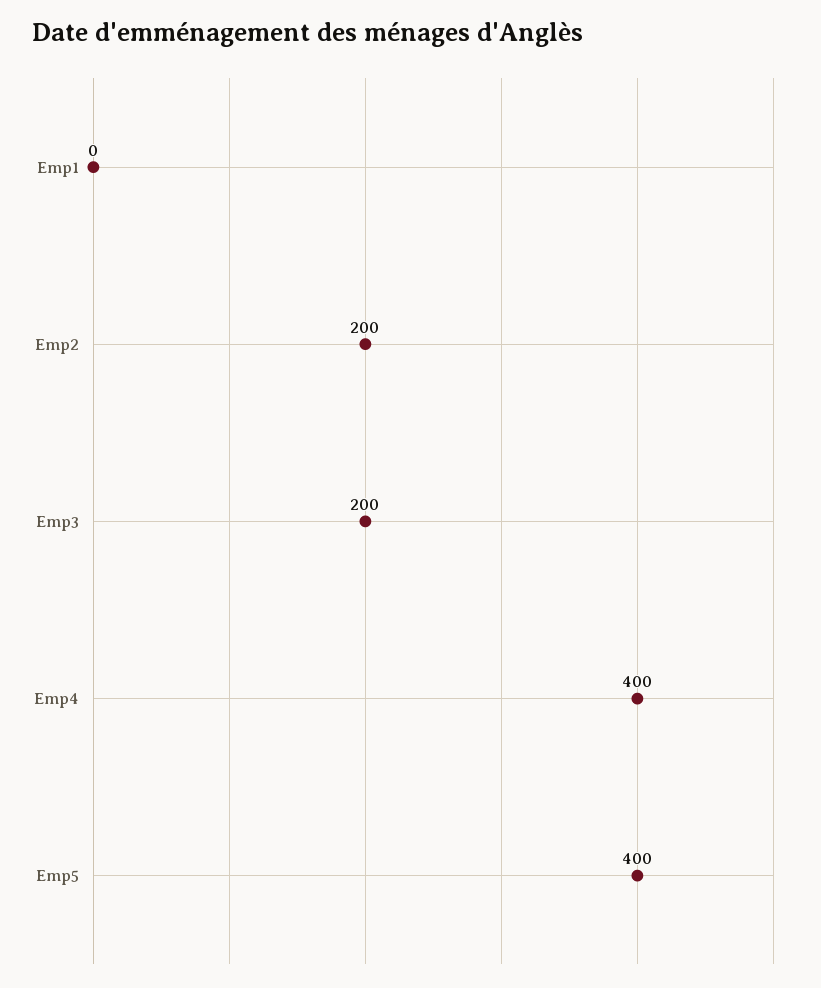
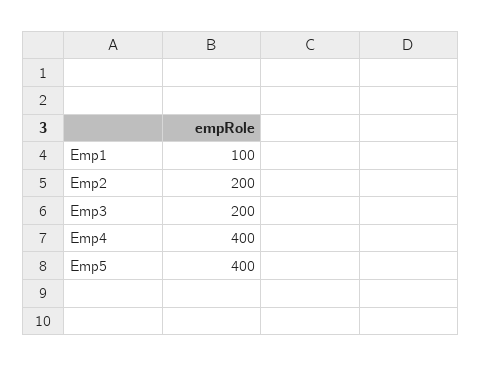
Emp1: 0 -> 100

